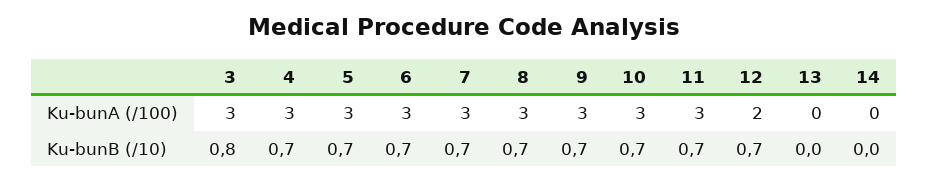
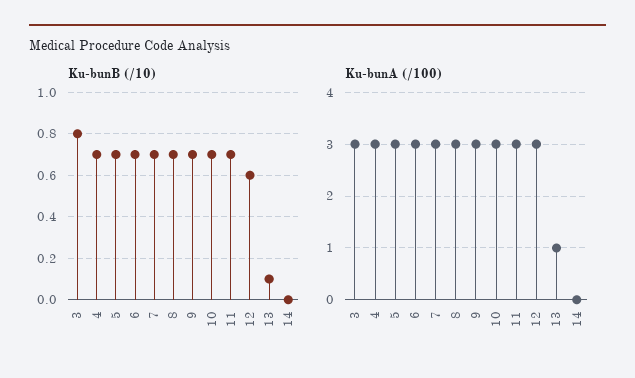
Ku-bunA (/100), 12: 2 -> 3
Ku-bunA (/100), 13: 0 -> 1
Ku-bunB (/10), 12: 0.7 -> 0.6
Ku-bunB (/10), 13: 0 -> 0.1

